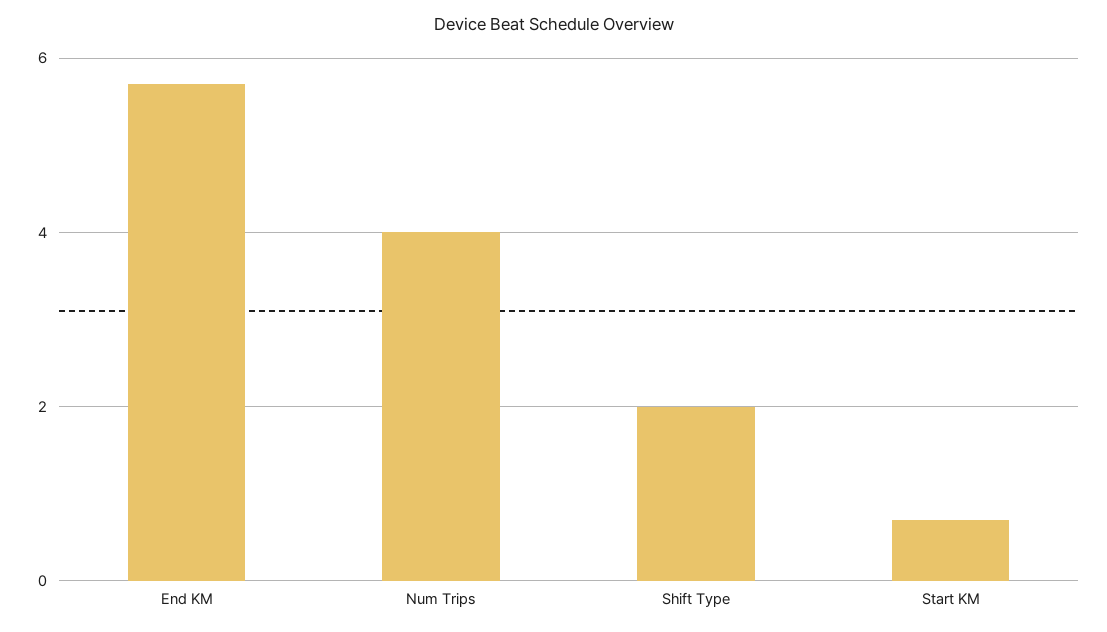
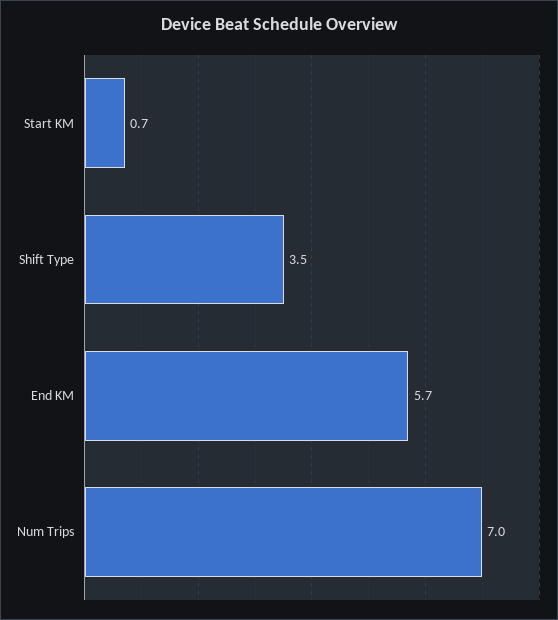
Num Trips: 4 -> 7
Shift Type: 2 -> 3.5

